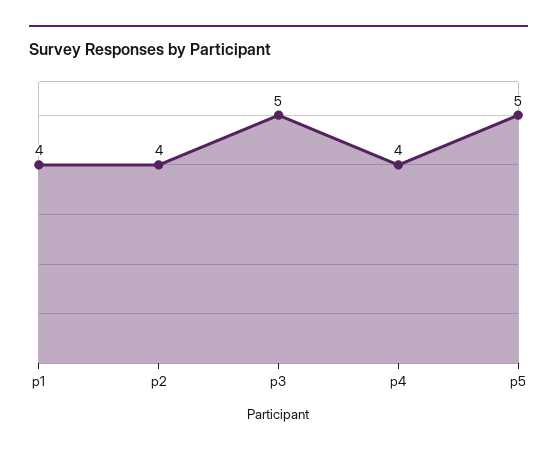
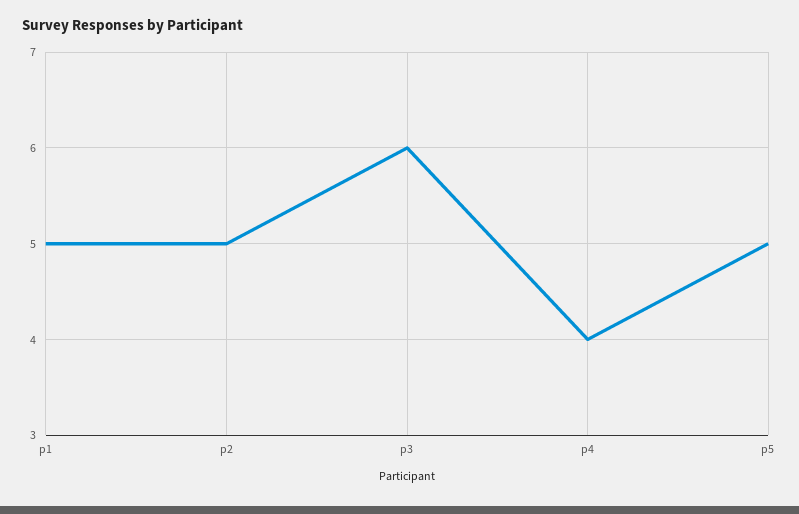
p1: 4 -> 5
p2: 4 -> 5
p3: 5 -> 6

